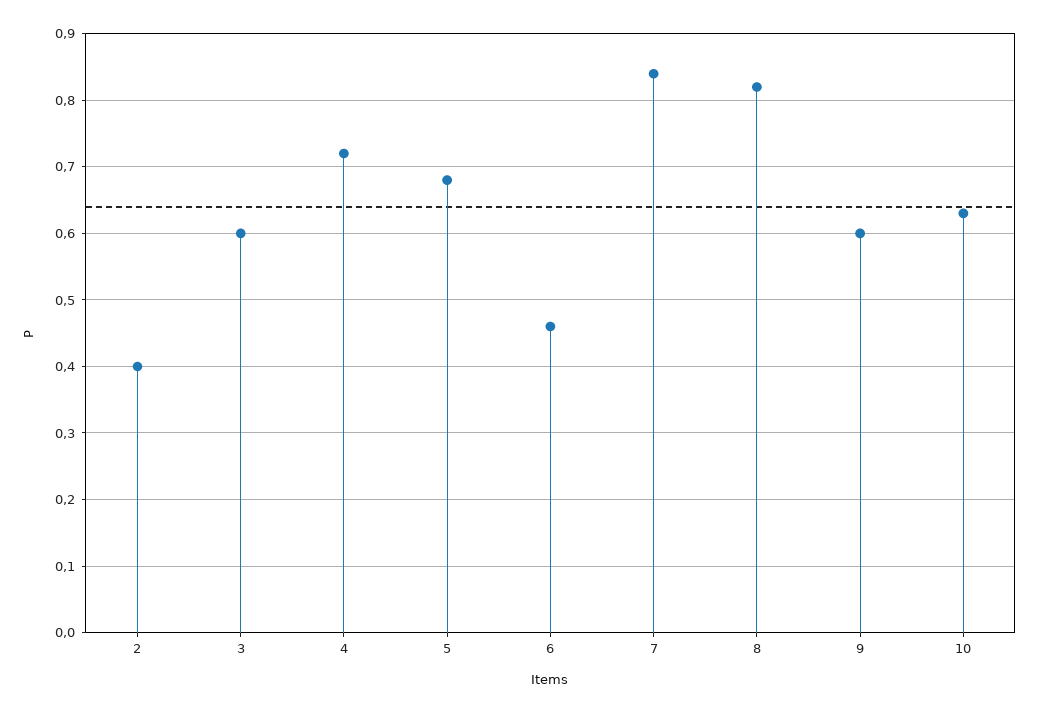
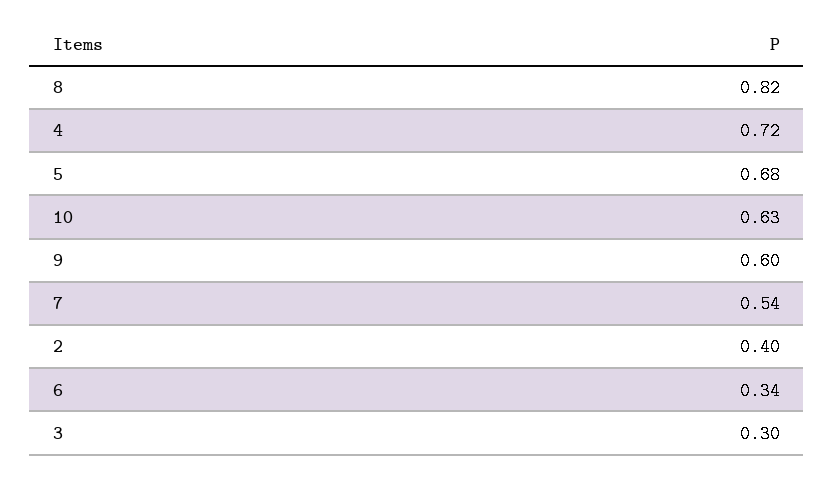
3: 0.6 -> 0.3
6: 0.46 -> 0.34
7: 0.84 -> 0.54

